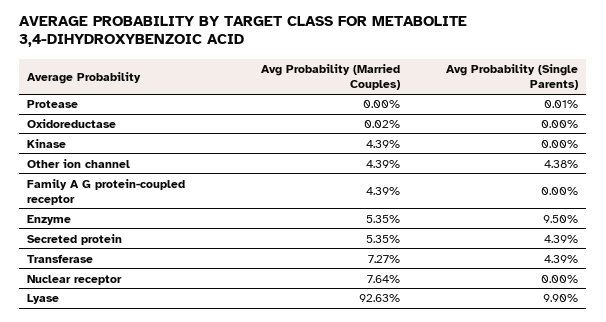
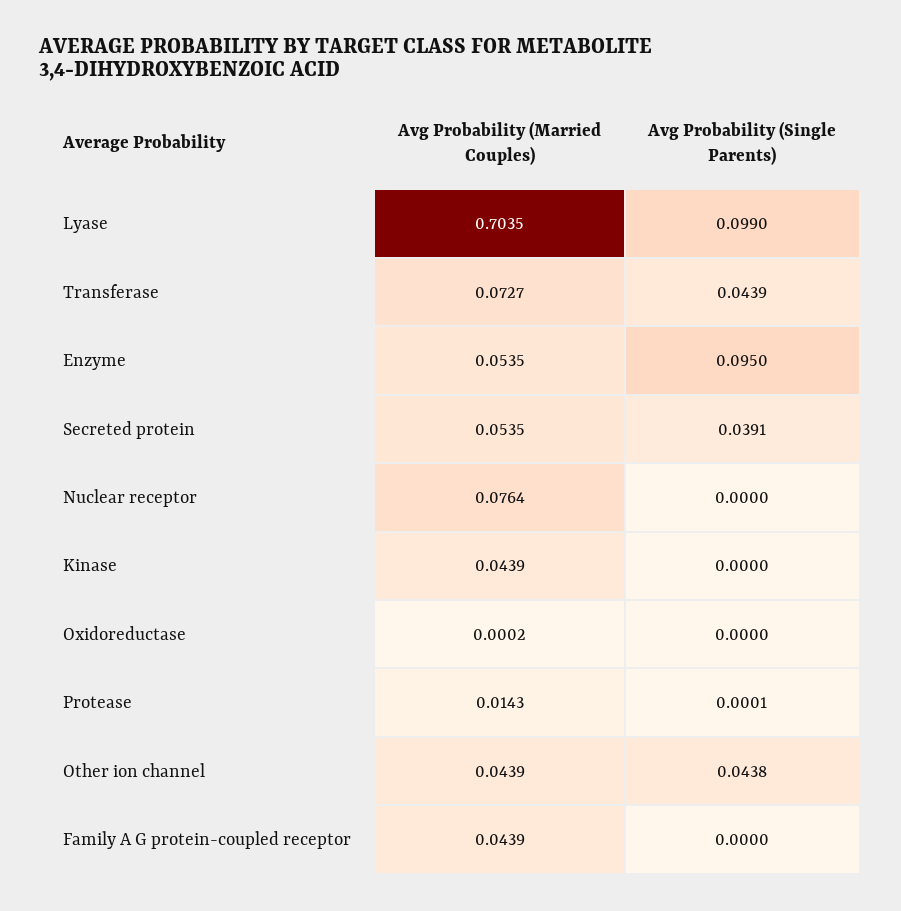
Avg Probability (Married Couples), Protease: 0 -> 0.0143
Avg Probability (Single Parents), Secreted protein: 0.0439 -> 0.0391
Avg Probability (Married Couples), Lyase: 0.9263 -> 0.7035

